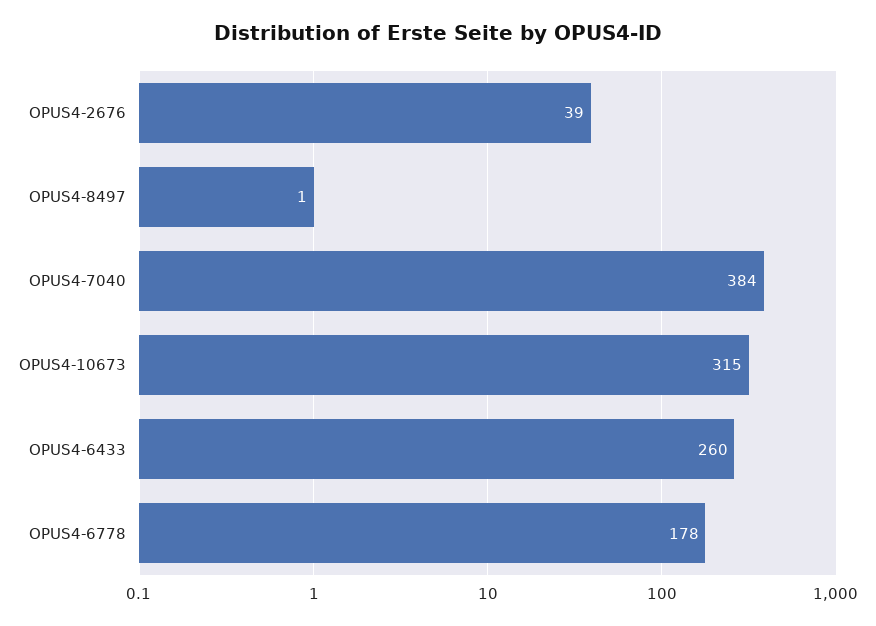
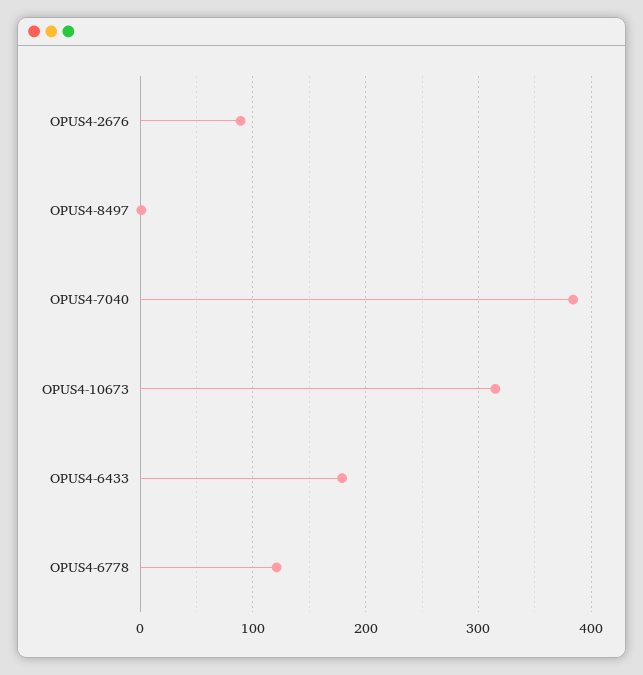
OPUS4-2676: 39 -> 90
OPUS4-6433: 260 -> 180
OPUS4-6778: 178 -> 120

